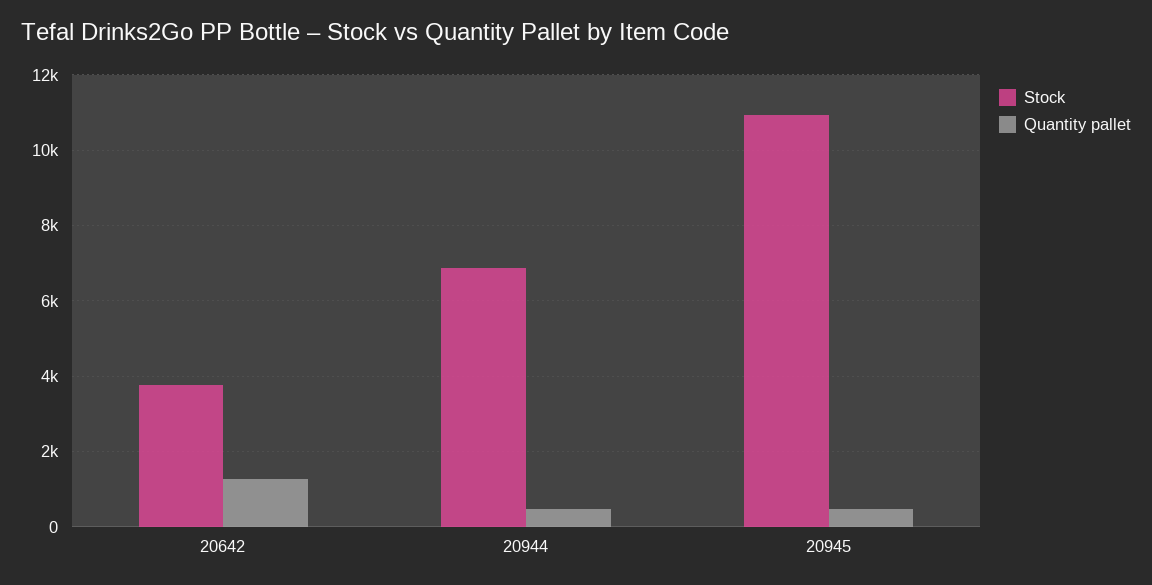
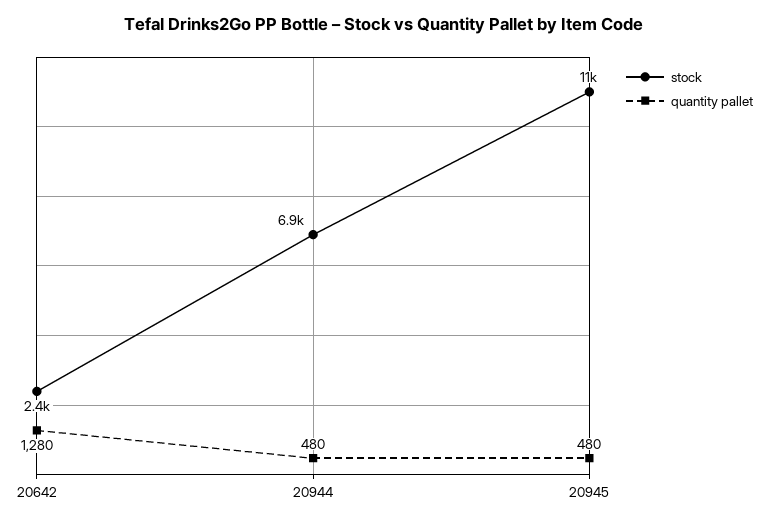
Stock, 20642: 3800 -> 2400

